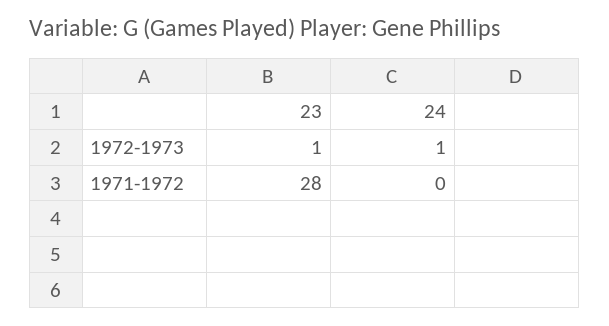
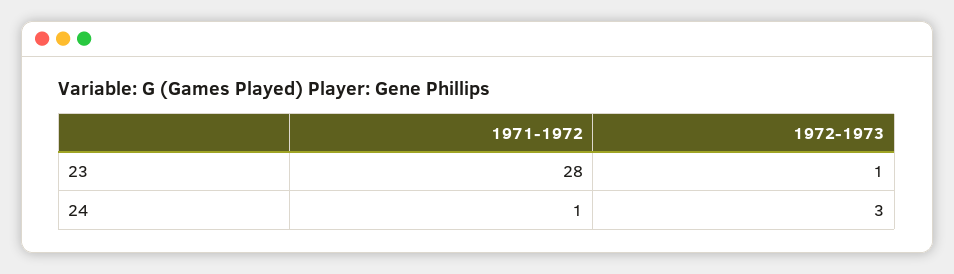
24, 1972-1973: 1 -> 3
24, 1971-1972: 0 -> 1

